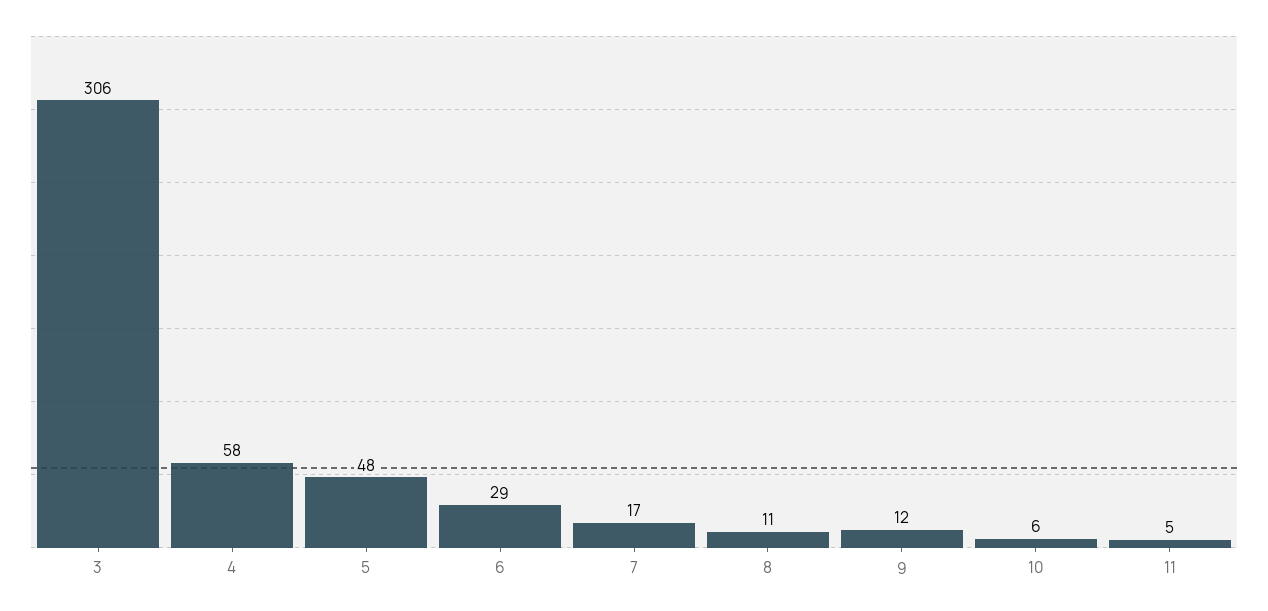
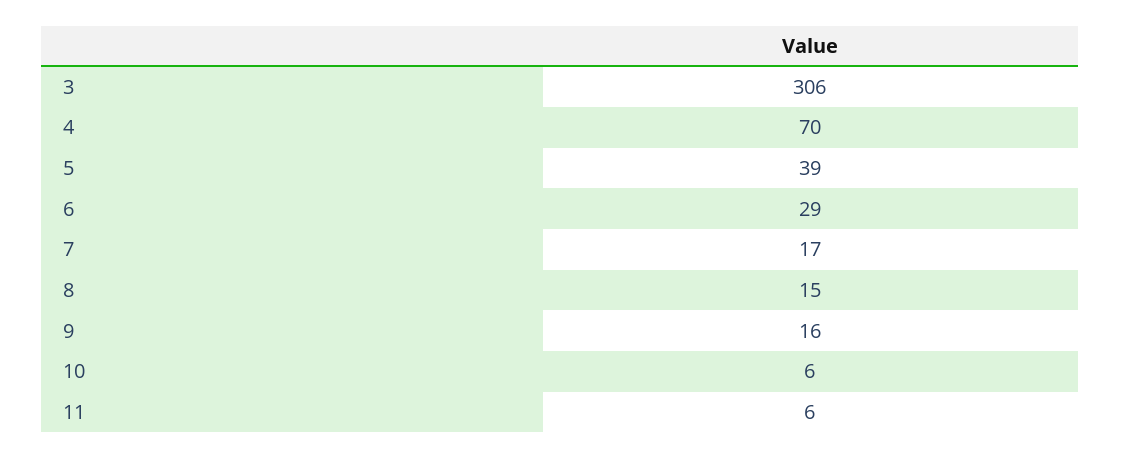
4: 58 -> 70
5: 48 -> 39
8: 11 -> 15
9: 12 -> 16
11: 5 -> 6

